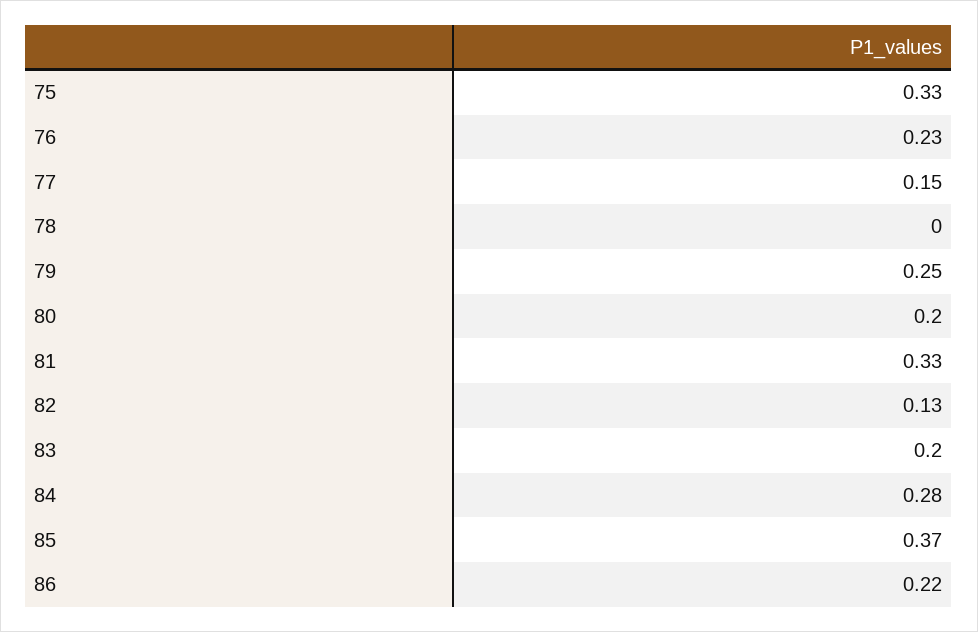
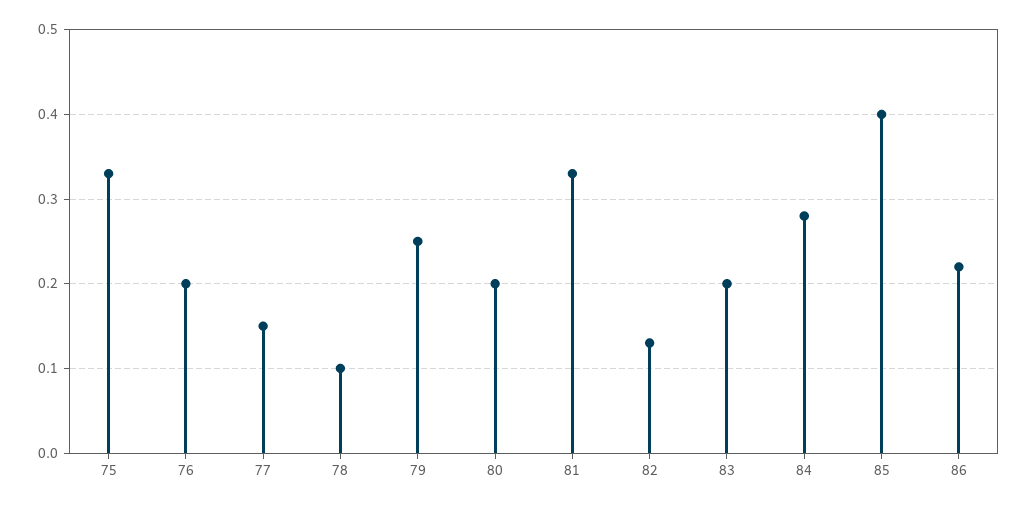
76: 0.23 -> 0.2
78: 0 -> 0.1
85: 0.37 -> 0.4

